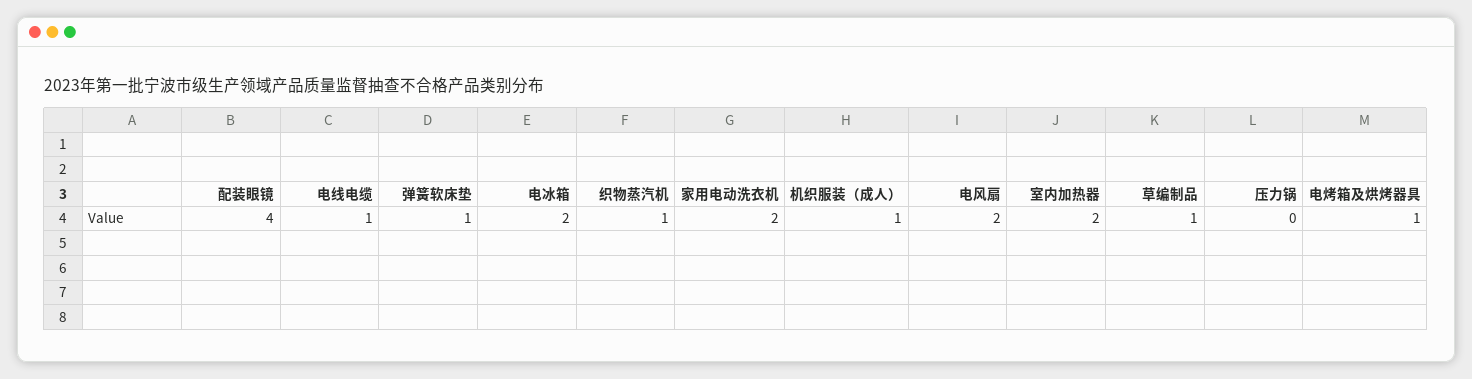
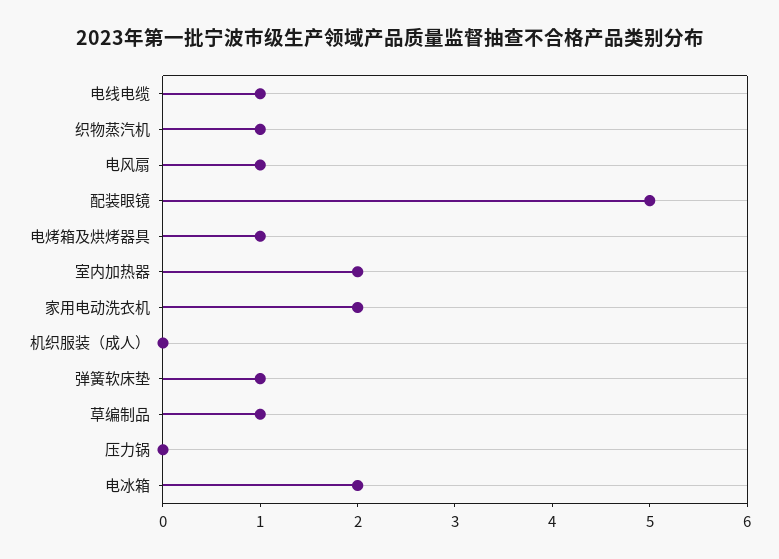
配装眼镜: 4 -> 5
机织服装（成人）: 1 -> 0
电风扇: 2 -> 1

